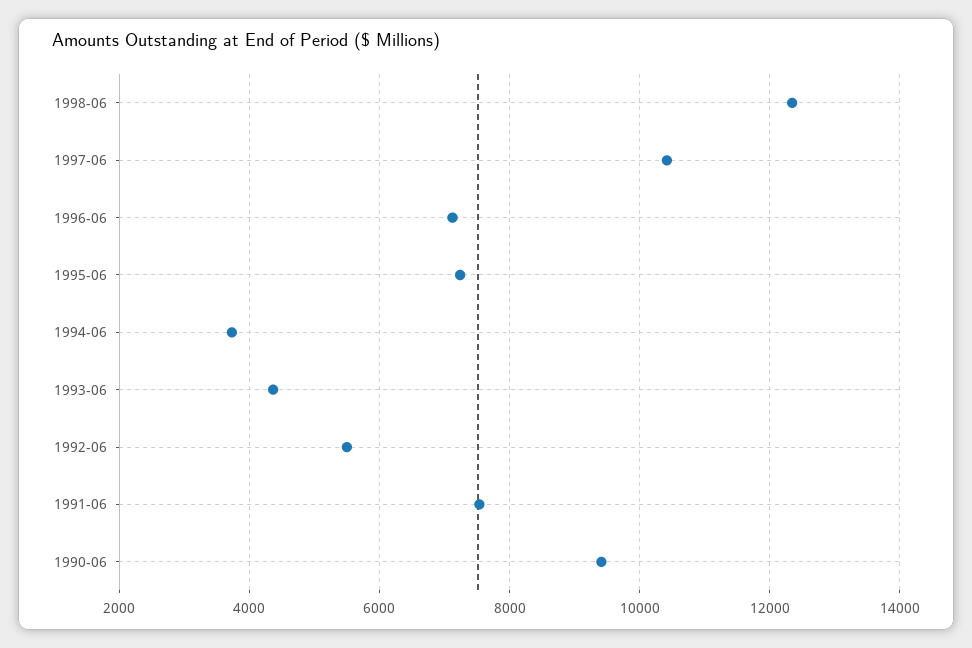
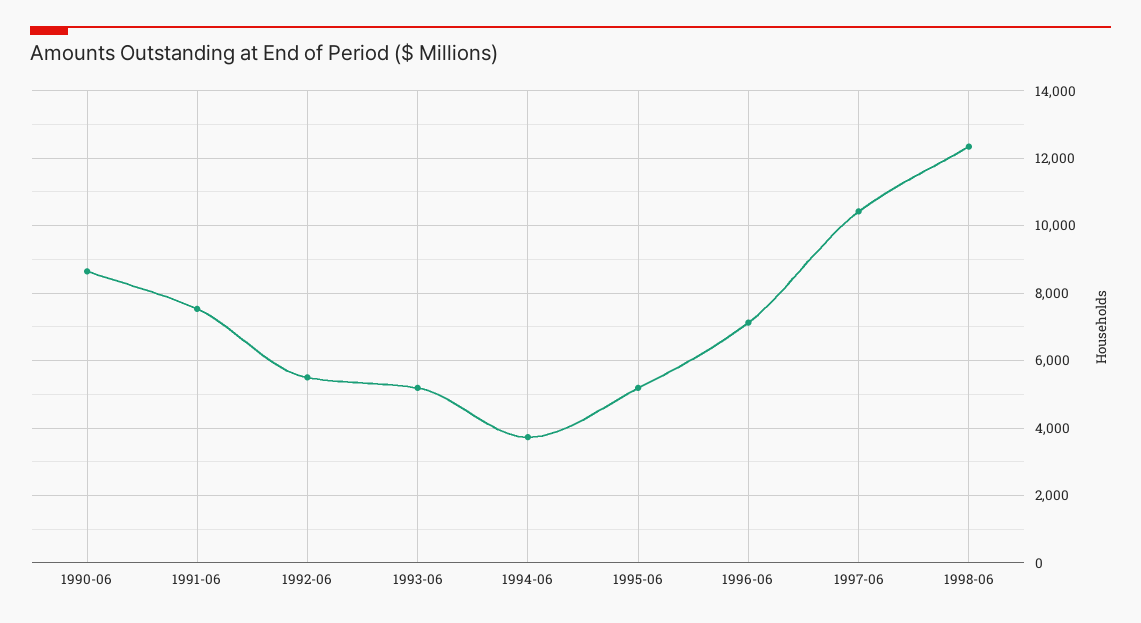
1995-06: 7200 -> 5200
1993-06: 4400 -> 5200
1990-06: 9400 -> 8600

